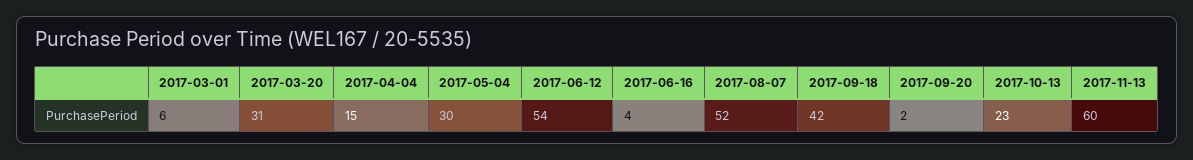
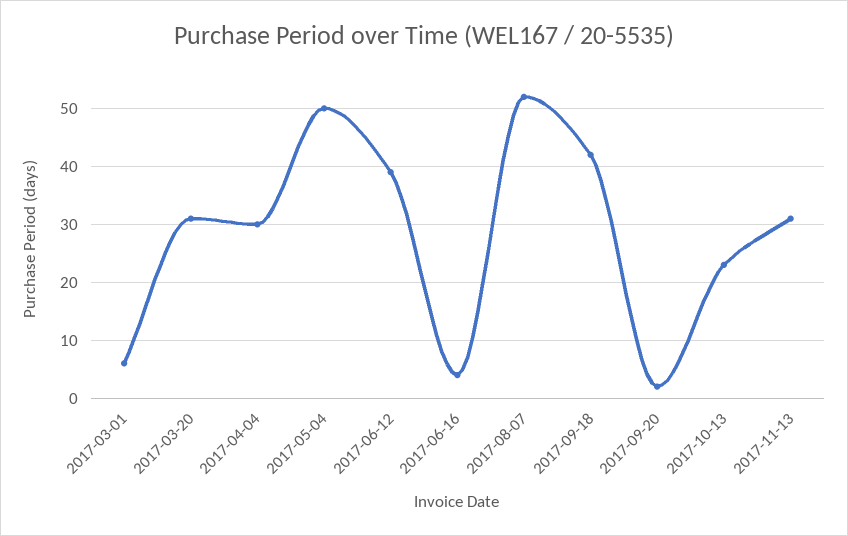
2017-04-04: 15 -> 30
2017-05-04: 30 -> 50
2017-06-12: 54 -> 40
2017-11-13: 60 -> 30

